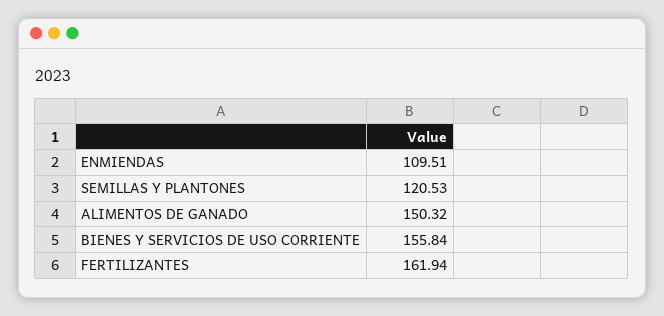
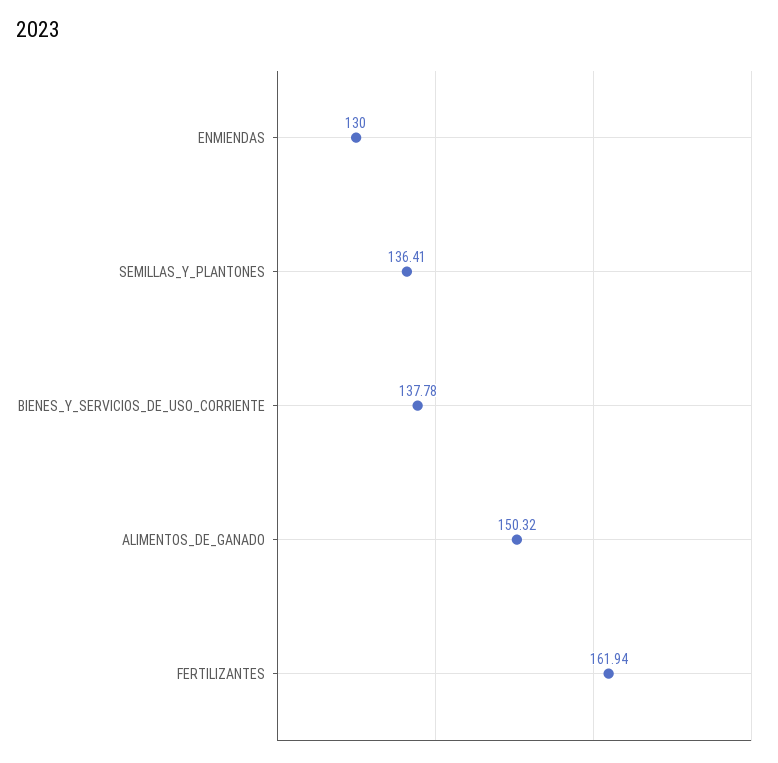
ENMIENDAS: 109.51 -> 130
SEMILLAS Y PLANTONES: 120.53 -> 136.41
BIENES Y SERVICIOS DE USO CORRIENTE: 155.84 -> 137.78

